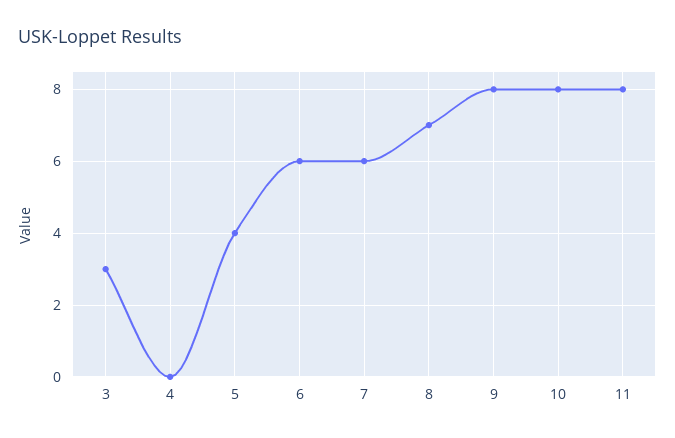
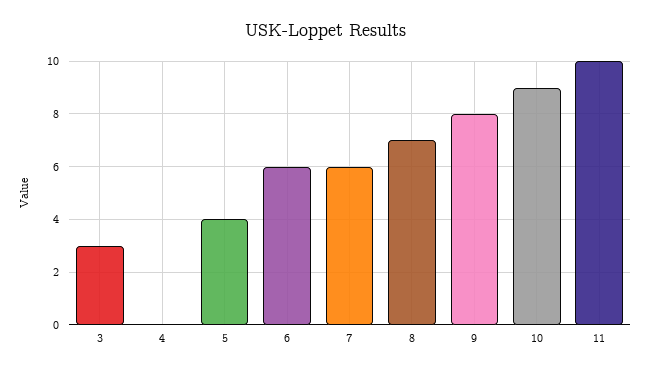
10: 8 -> 9
11: 8 -> 10

